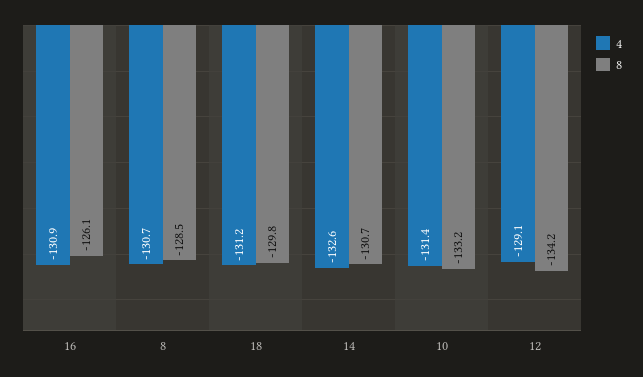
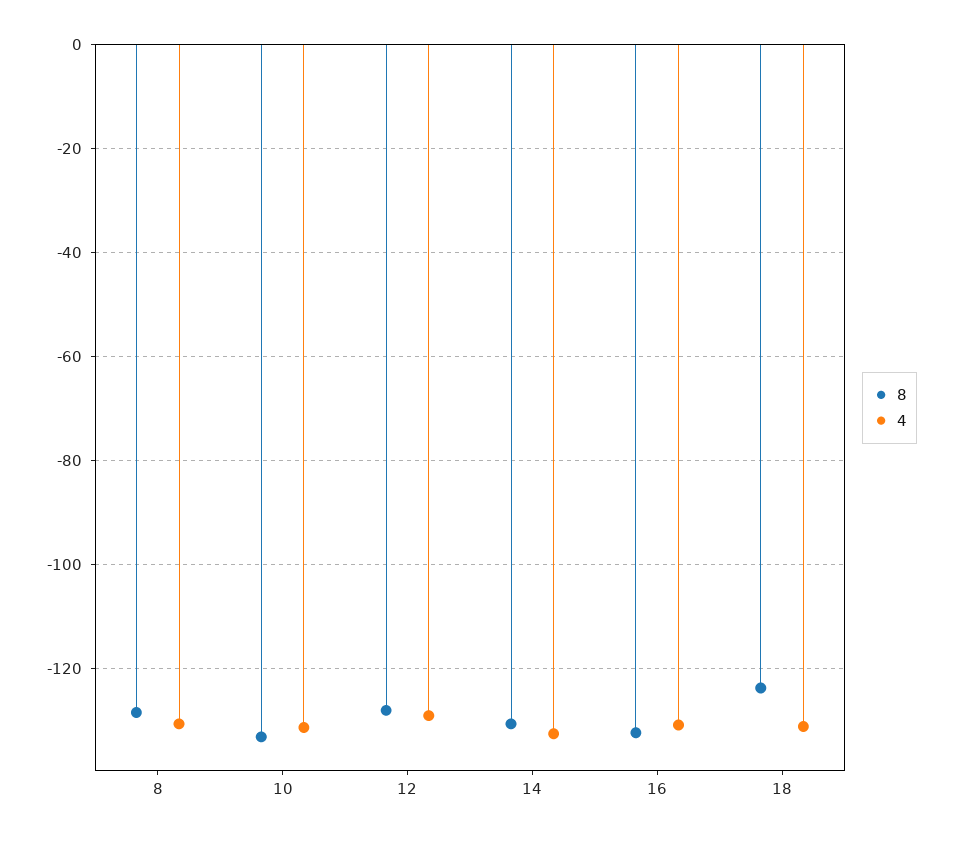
8, 16: -126.1 -> -132
8, 18: -129.8 -> -124
8, 12: -134.2 -> -128

